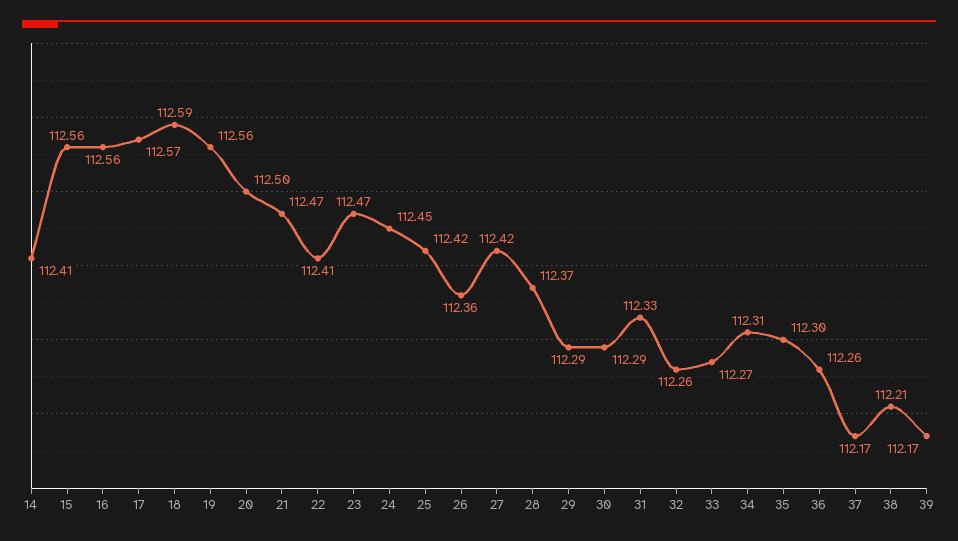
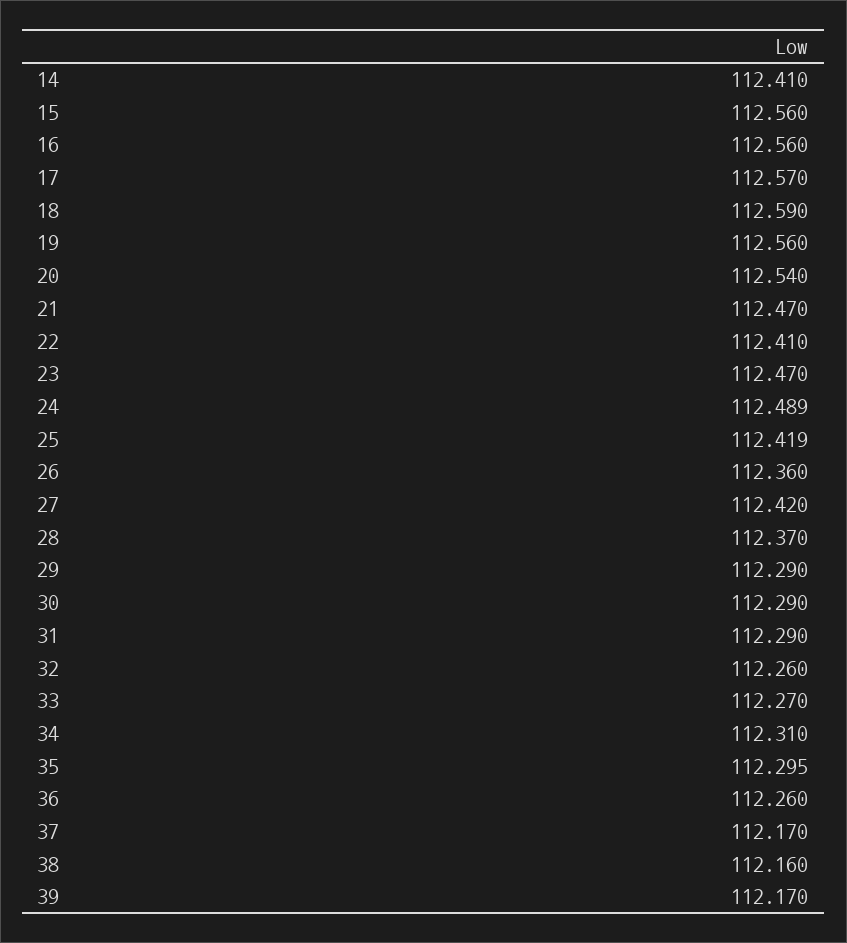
20: 112.5 -> 112.54
24: 112.45 -> 112.489
31: 112.33 -> 112.29
38: 112.21 -> 112.16

